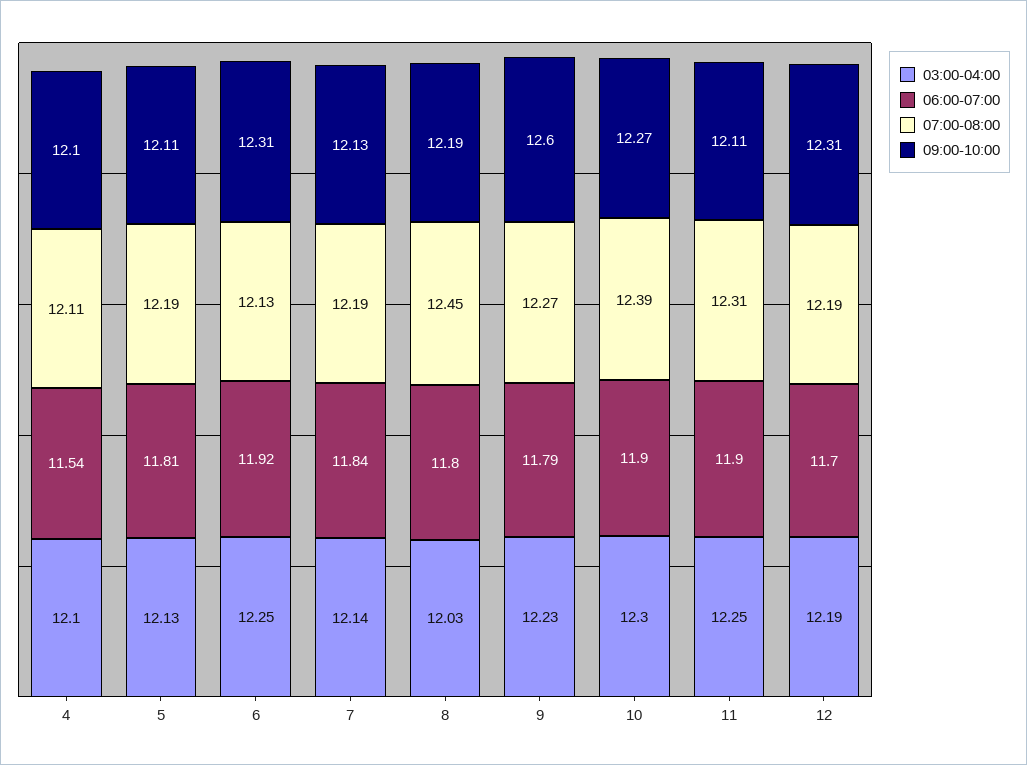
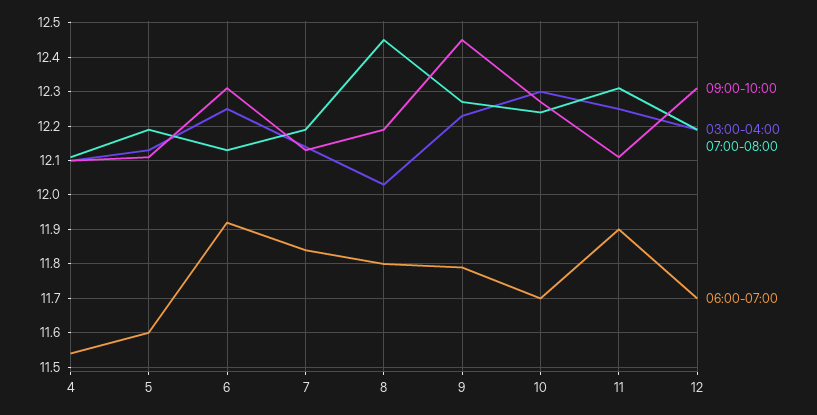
06:00-07:00, 5: 11.81 -> 11.6
09:00-10:00, 9: 12.6 -> 12.45
06:00-07:00, 10: 11.9 -> 11.7
07:00-08:00, 10: 12.39 -> 12.25

